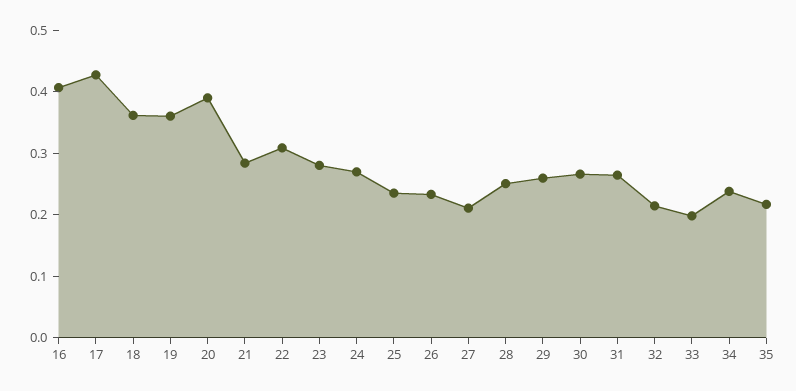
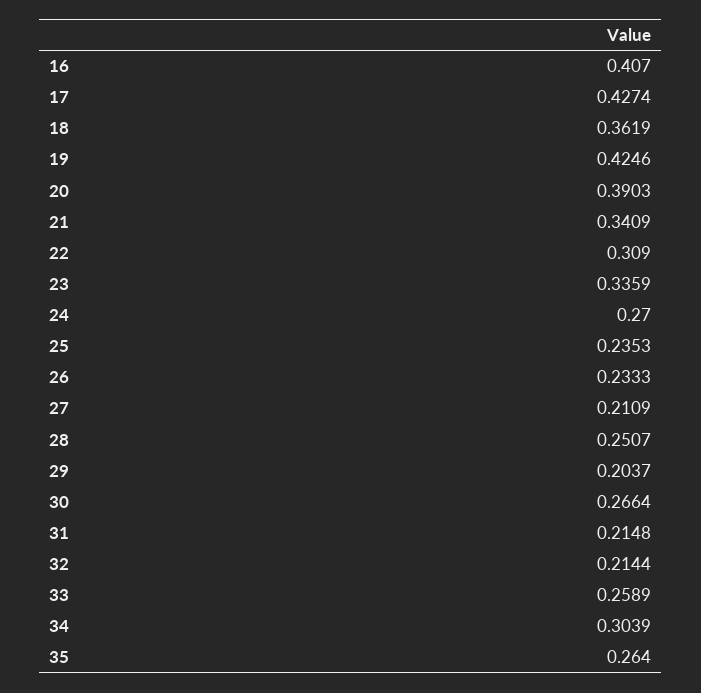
19: 0.36 -> 0.4246
21: 0.28 -> 0.3409
23: 0.28 -> 0.3359
29: 0.26 -> 0.2037
31: 0.26 -> 0.2148
33: 0.2 -> 0.2589
34: 0.24 -> 0.3039
35: 0.22 -> 0.264

